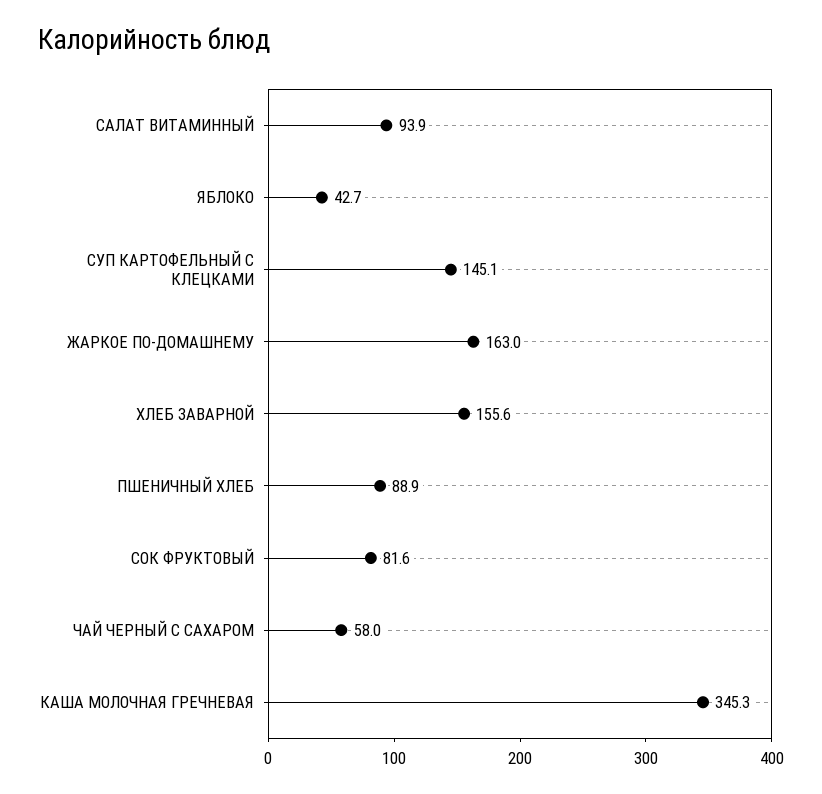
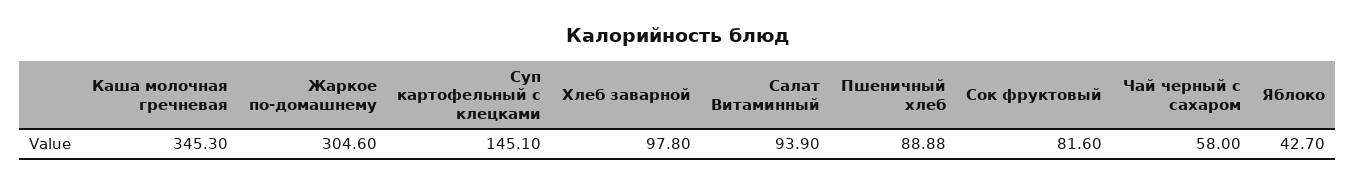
ЖАРКОЕ ПО-ДОМАШНЕМУ: 163 -> 304.6
ХЛЕБ ЗАВАРНОЙ: 155.6 -> 97.8

